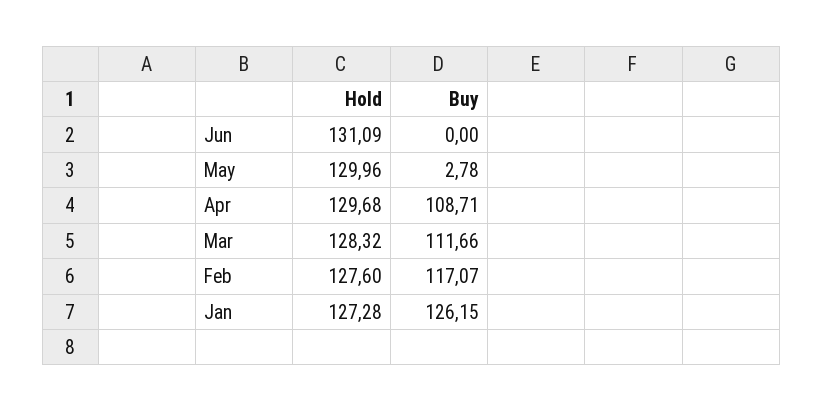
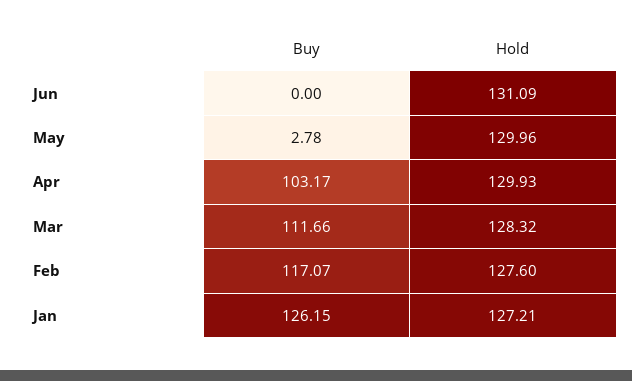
Hold, Apr: 129.68 -> 129.93
Buy, Apr: 108.71 -> 103.17
Hold, Jan: 127.28 -> 127.21

